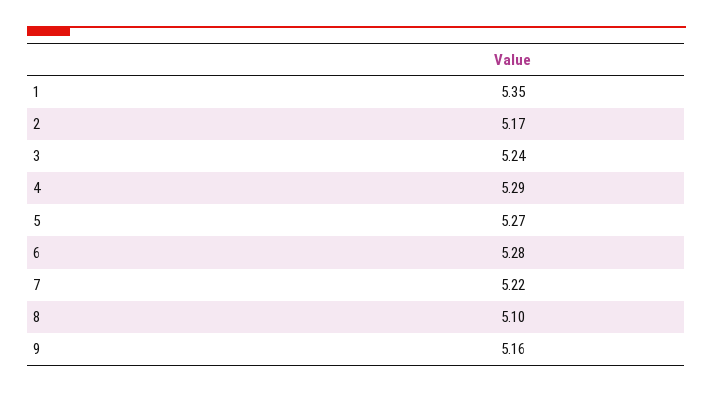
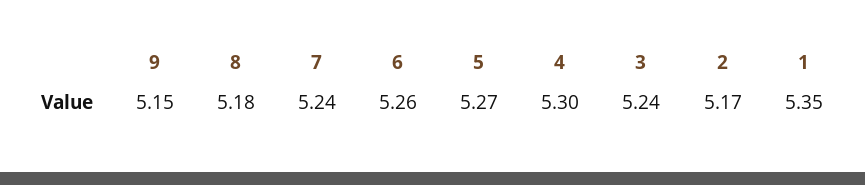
4: 5.29 -> 5.3
6: 5.28 -> 5.26
7: 5.22 -> 5.24
8: 5.1 -> 5.18
9: 5.16 -> 5.15

